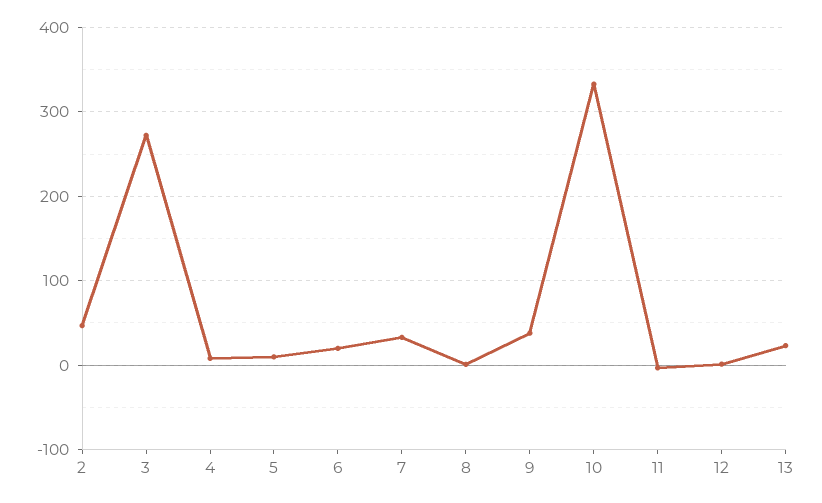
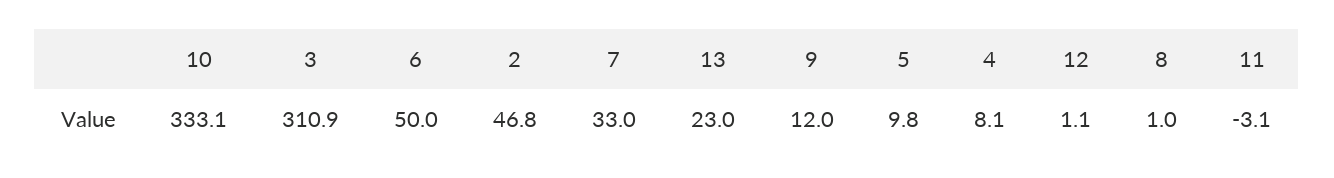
3: 270 -> 310.9
6: 20 -> 50
9: 40 -> 12

